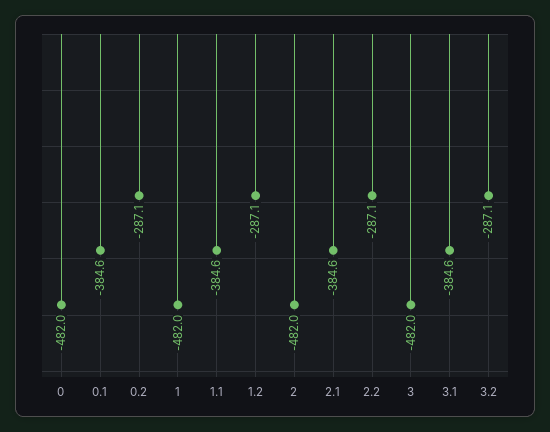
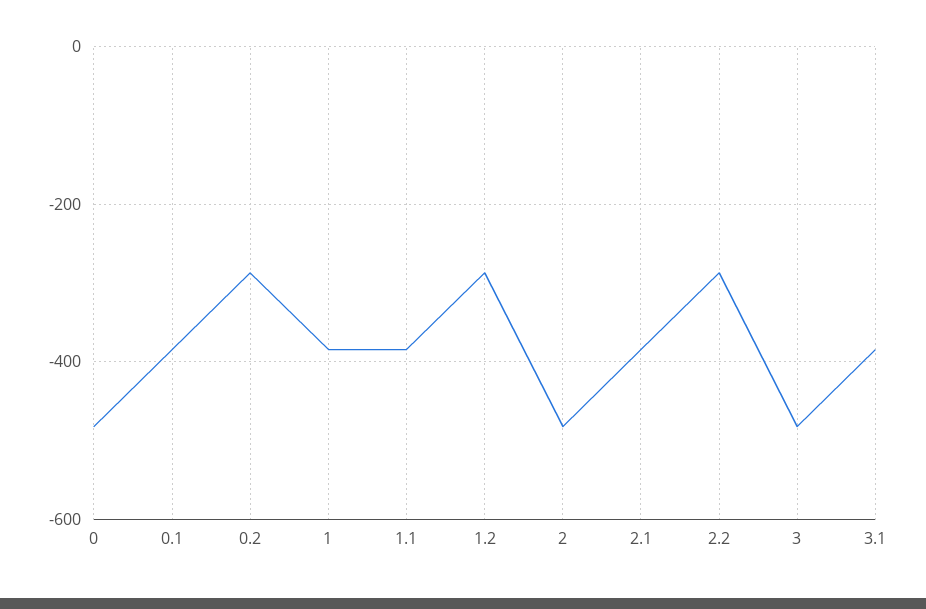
1: -482 -> -380
3.2: -287.1 -> none

